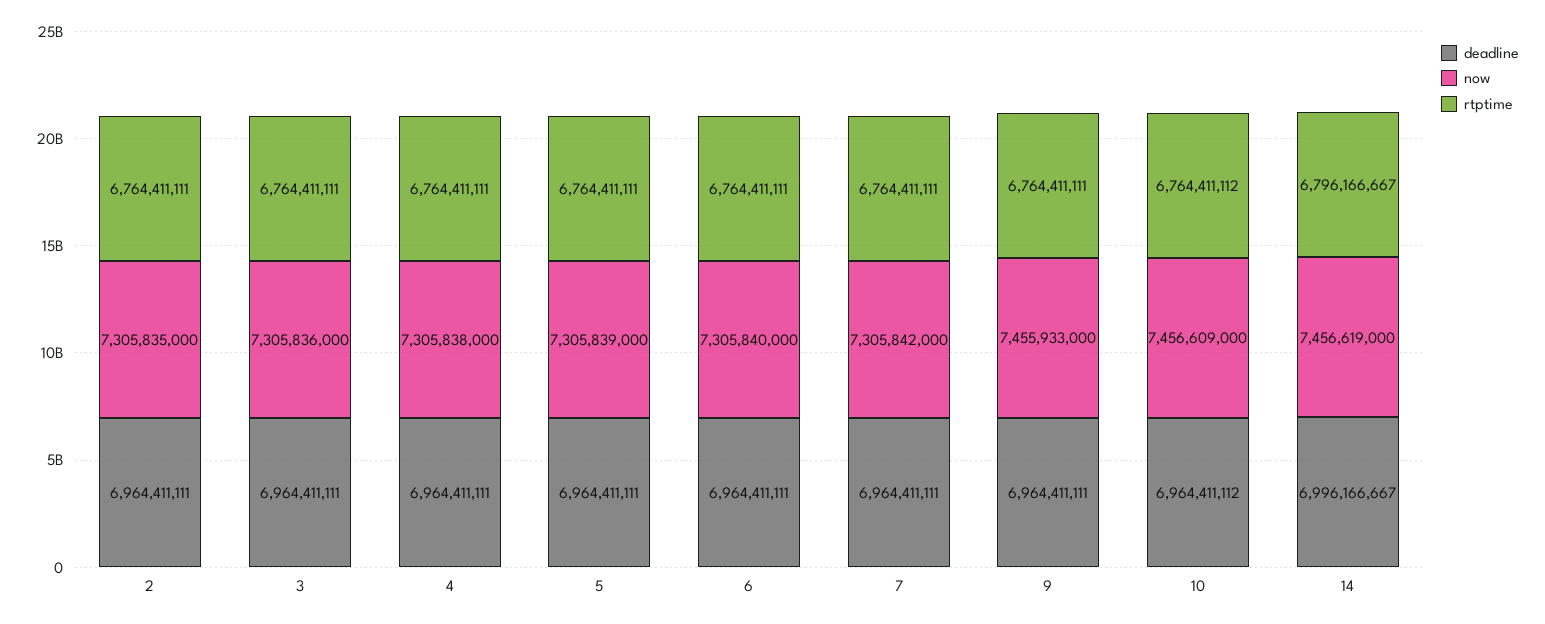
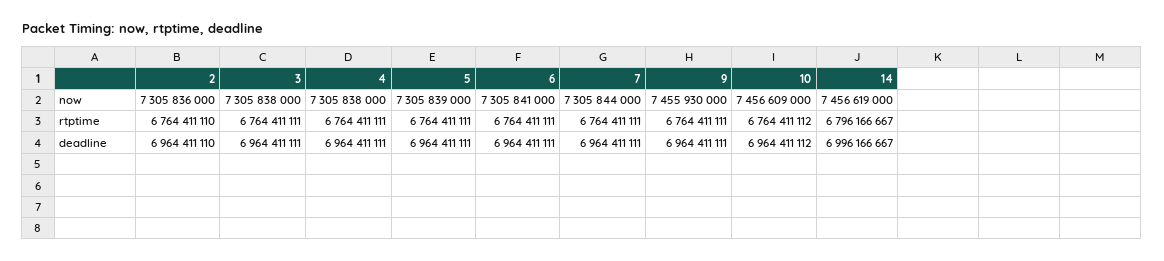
deadline, 2: 6964411111 -> 6964411110
now, 2: 7305835000 -> 7305836000
rtptime, 2: 6764411111 -> 6764411110
now, 3: 7305836000 -> 7305838000
now, 6: 7305840000 -> 7305841000
now, 7: 7305842000 -> 7305844000
now, 9: 7455933000 -> 7455930000

